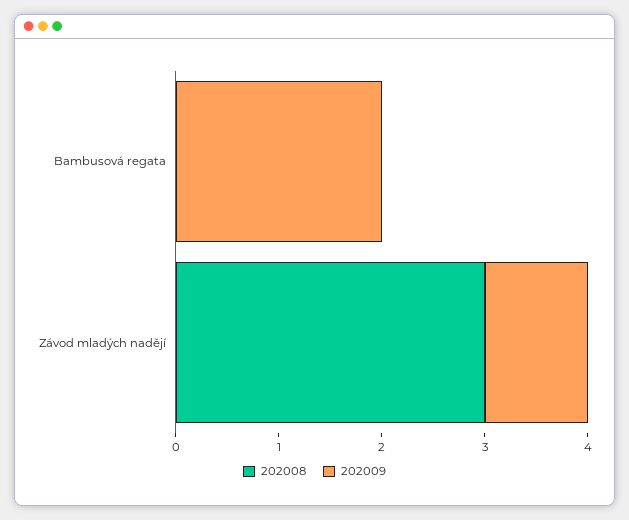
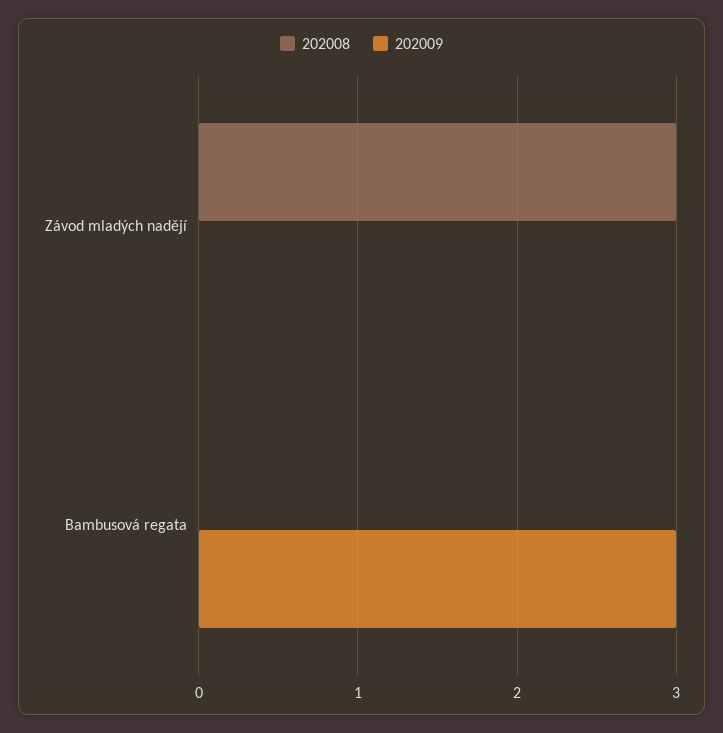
202009, Bambusová regata: 2 -> 3
202009, Závod mladých nadějí: 1 -> 0

